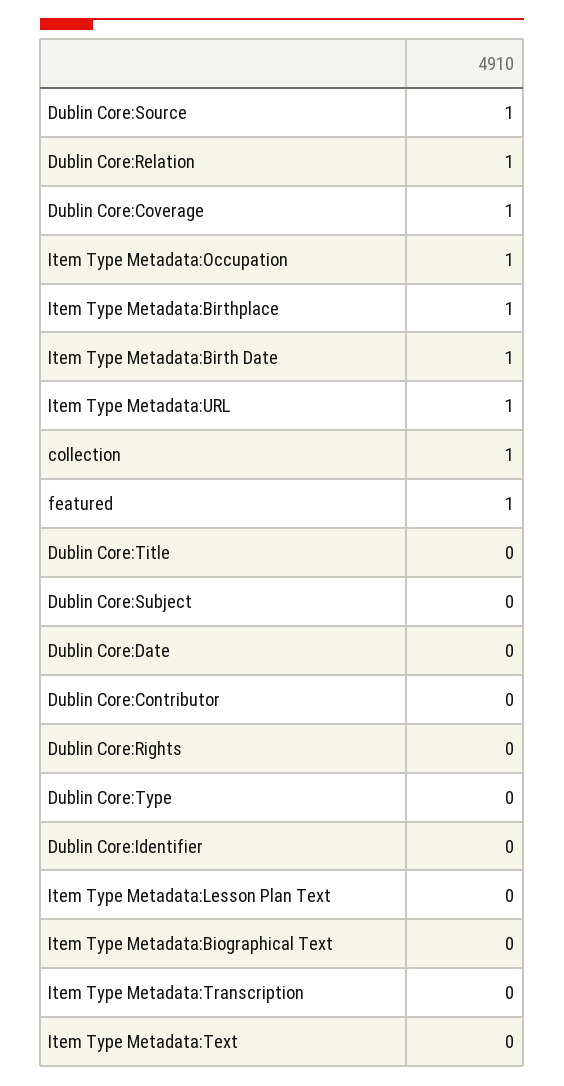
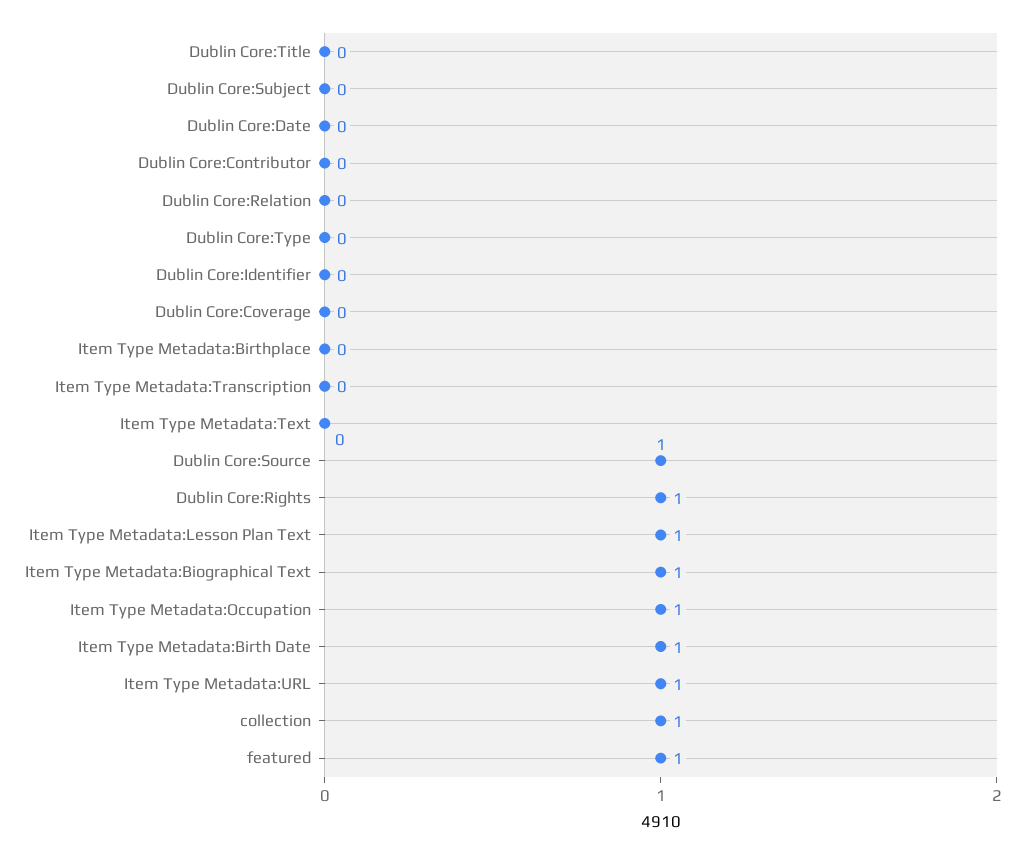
Dublin Core:Relation: 1 -> 0
Dublin Core:Coverage: 1 -> 0
Item Type Metadata:Birthplace: 1 -> 0
Dublin Core:Rights: 0 -> 1
Item Type Metadata:Lesson Plan Text: 0 -> 1
Item Type Metadata:Biographical Text: 0 -> 1

